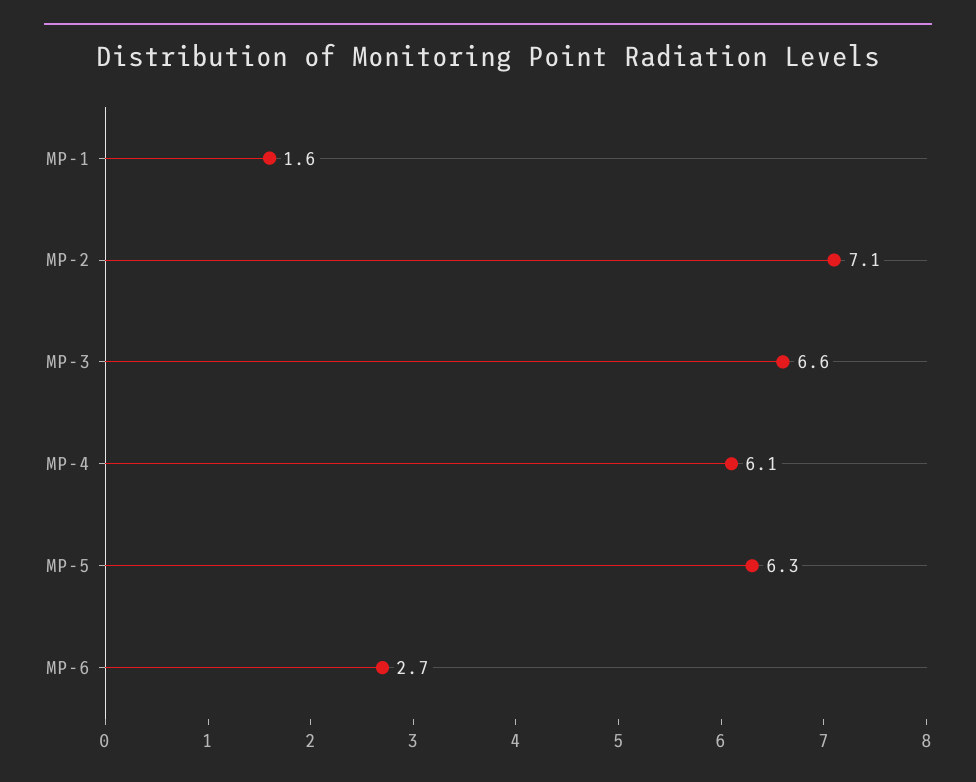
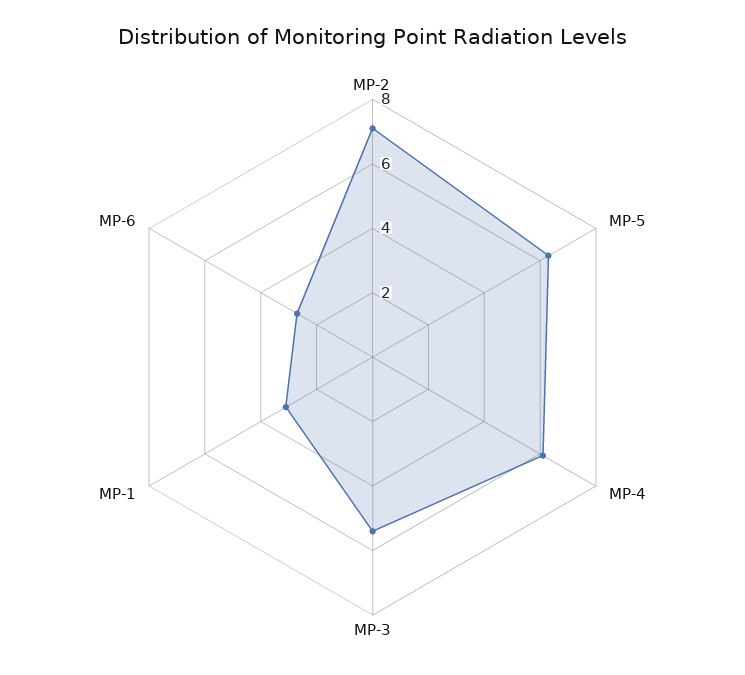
MP-1: 1.6 -> 3
MP-3: 6.6 -> 5.5

